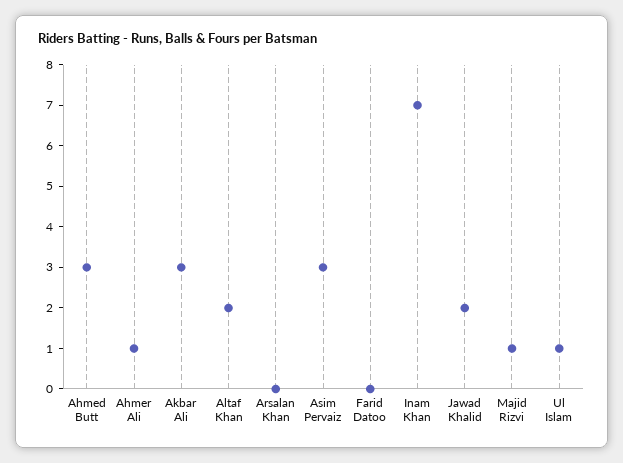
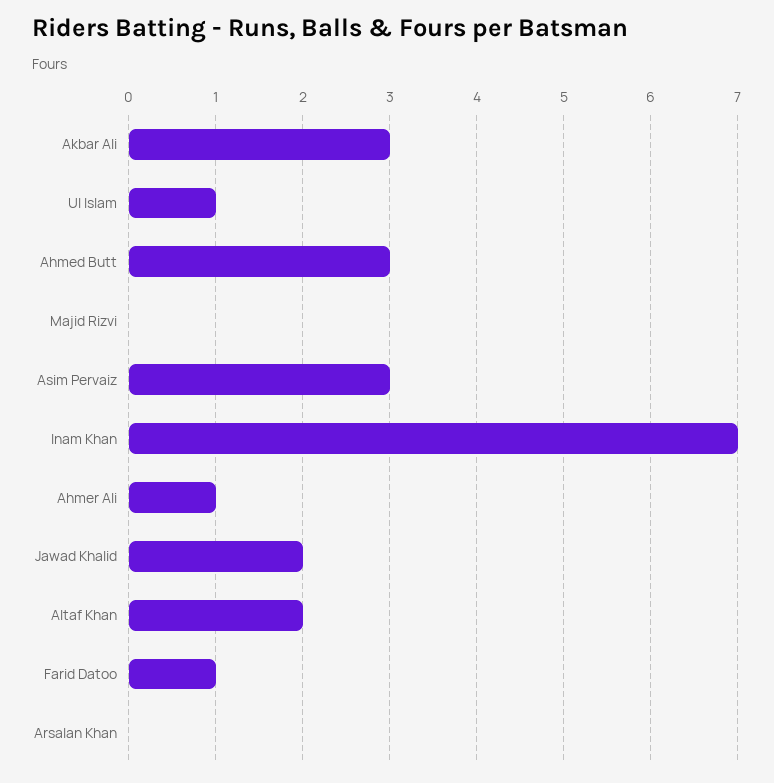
Farid Datoo: 0 -> 1
Majid Rizvi: 1 -> 0

